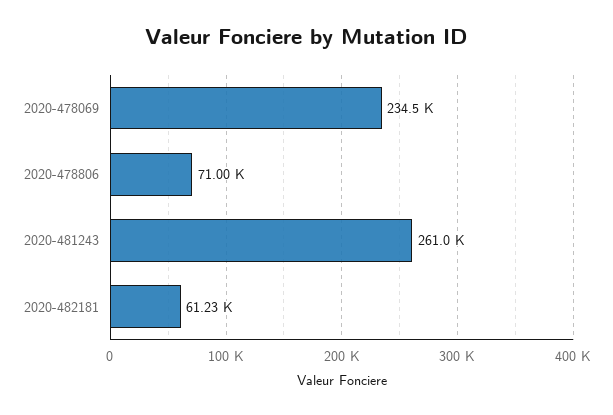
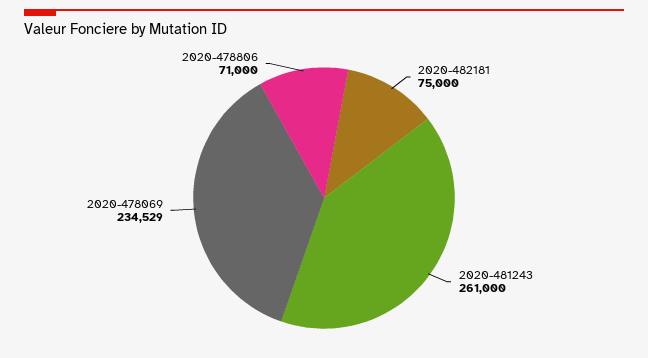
2020-482181: 61230 -> 75000

